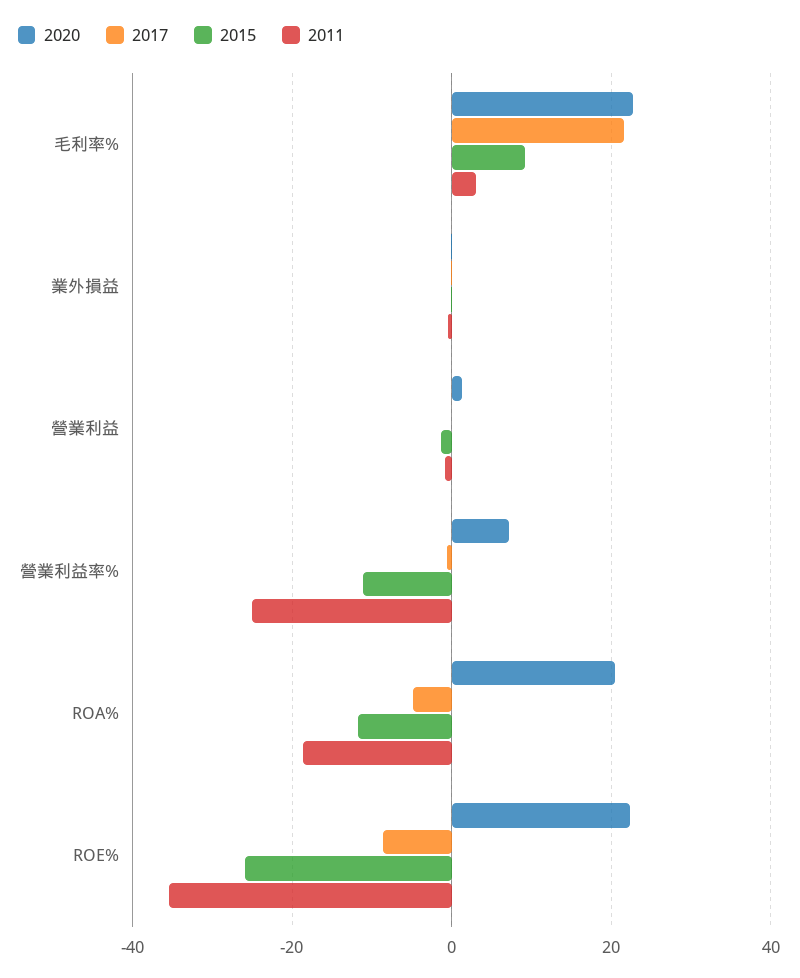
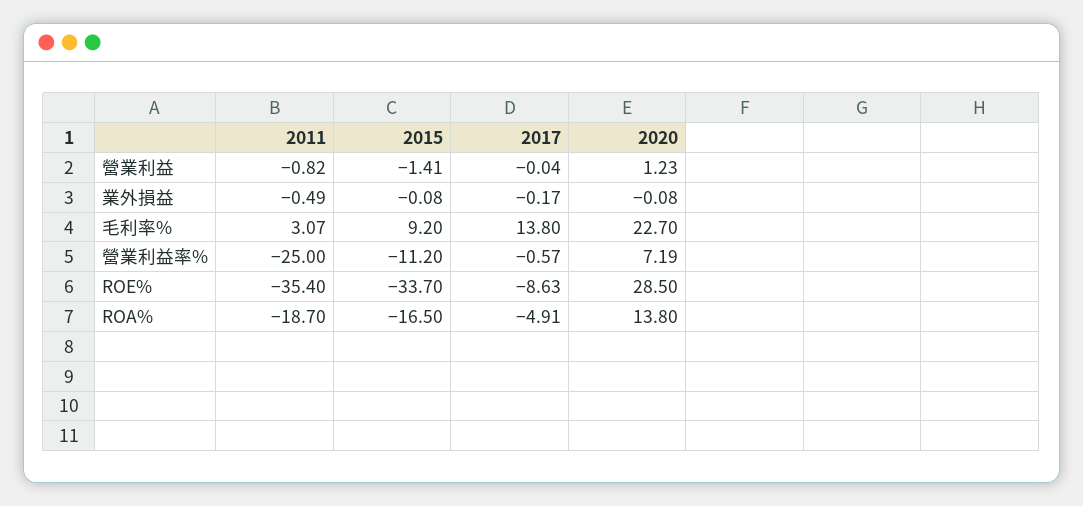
2017, 毛利率%: 22 -> 13.8
2020, ROA%: 20 -> 13.8
2015, ROA%: -12 -> -16.5
2020, ROE%: 22 -> 28.5
2015, ROE%: -26 -> -33.7

